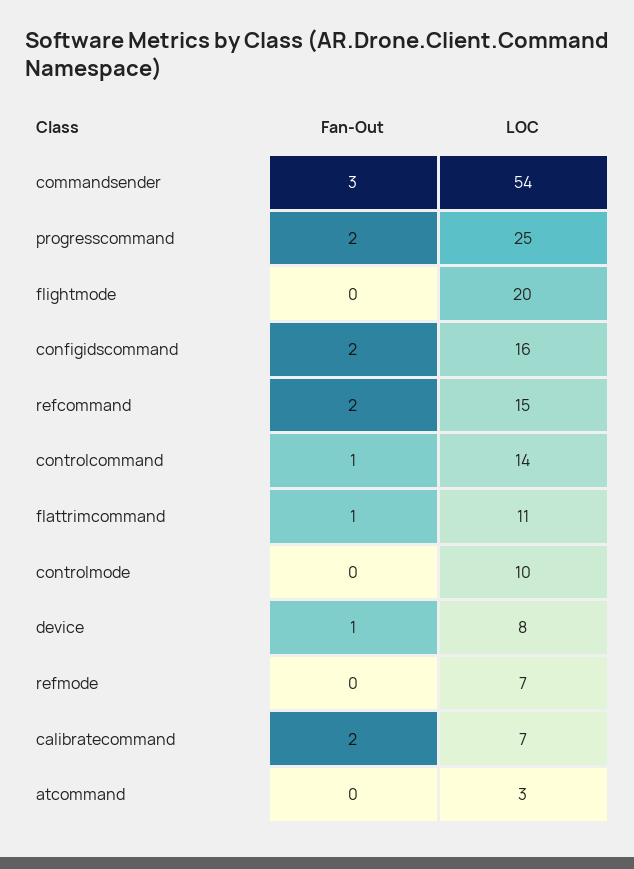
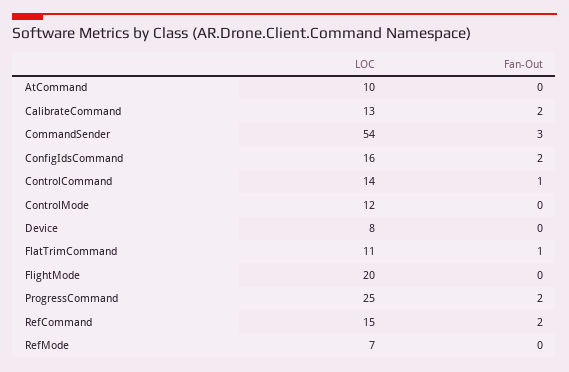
LOC, controlmode: 10 -> 12
Fan-Out, device: 1 -> 0
LOC, calibratecommand: 7 -> 13
LOC, atcommand: 3 -> 10

